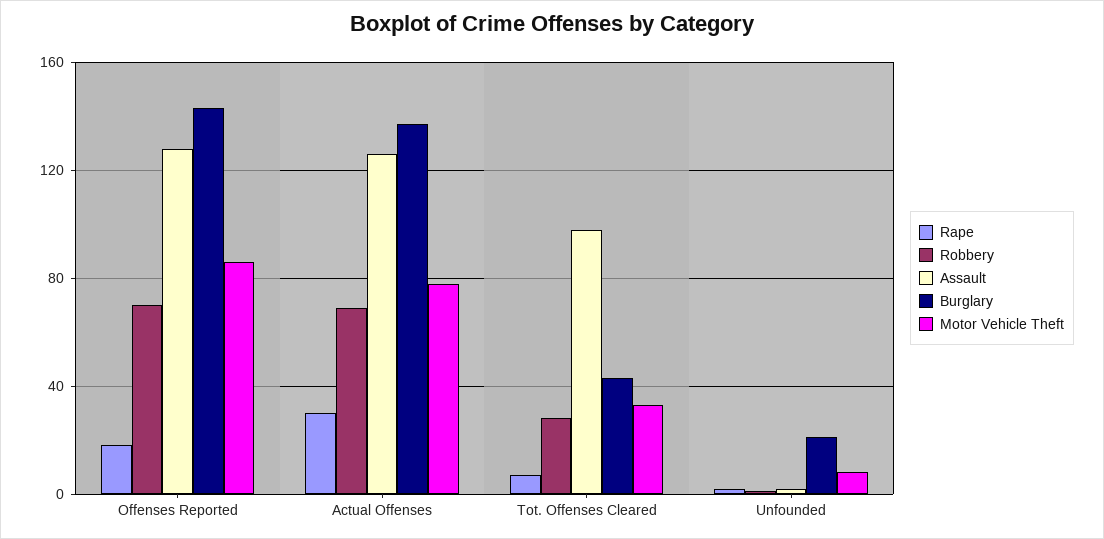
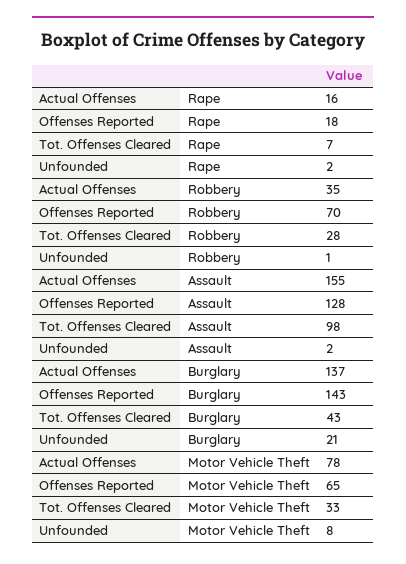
Motor Vehicle Theft, Offenses Reported: 85 -> 65
Rape, Actual Offenses: 30 -> 16
Robbery, Actual Offenses: 70 -> 35
Assault, Actual Offenses: 125 -> 155

